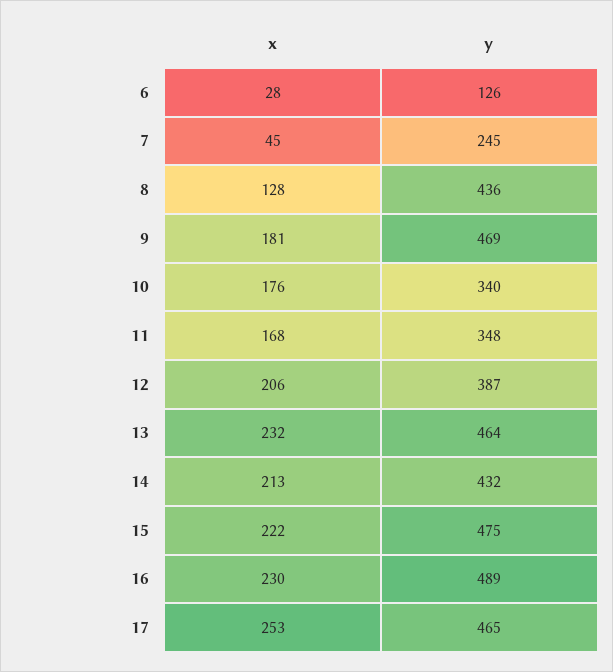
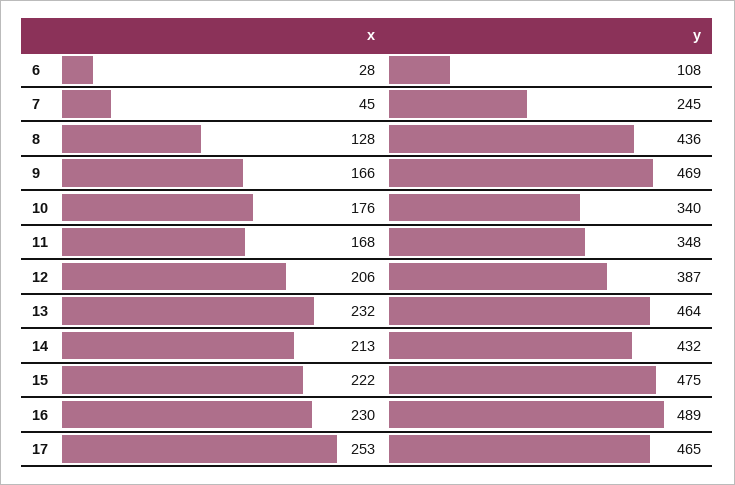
y, 6: 126 -> 108
x, 9: 181 -> 166

